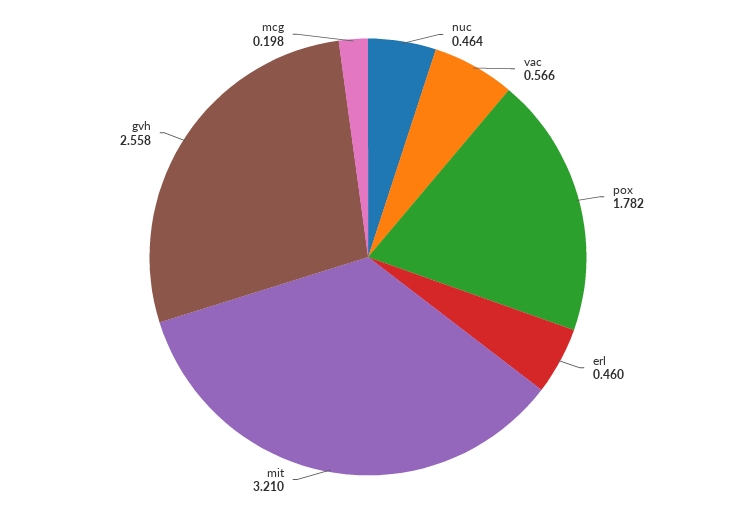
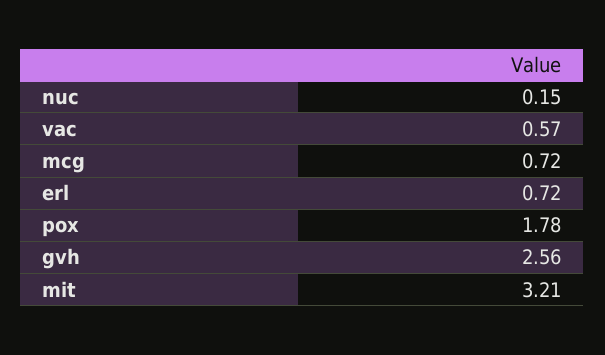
nuc: 0.464 -> 0.15
erl: 0.46 -> 0.72
mcg: 0.198 -> 0.72

